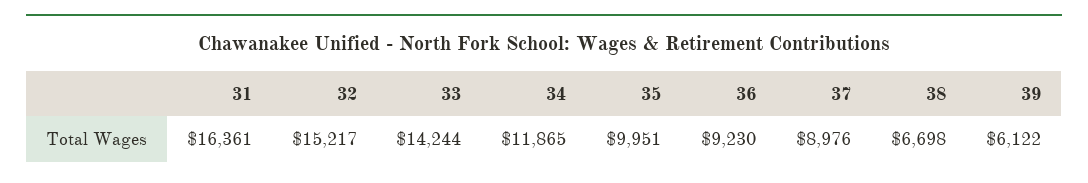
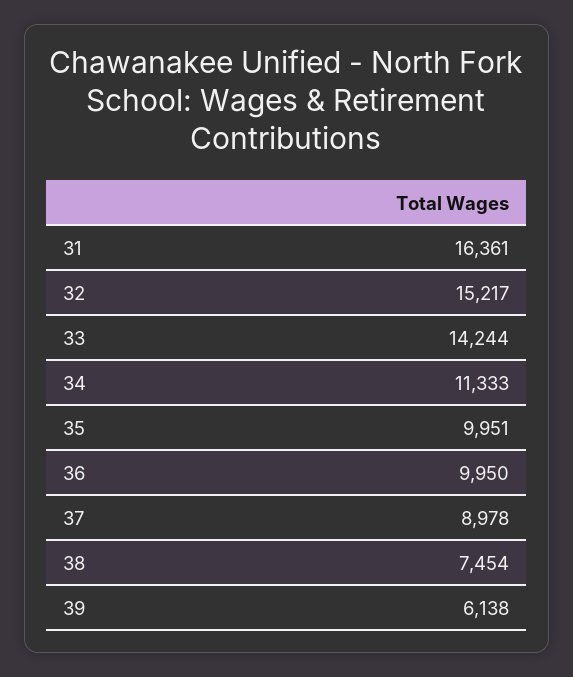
34: 11865 -> 11333
36: 9230 -> 9950
37: 8976 -> 8978
38: 6698 -> 7454
39: 6122 -> 6138

